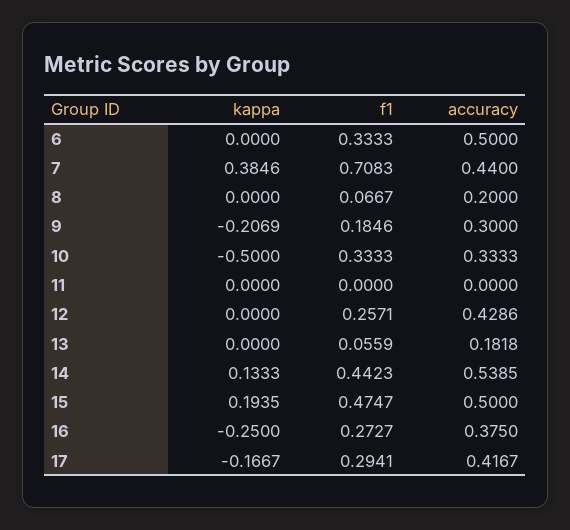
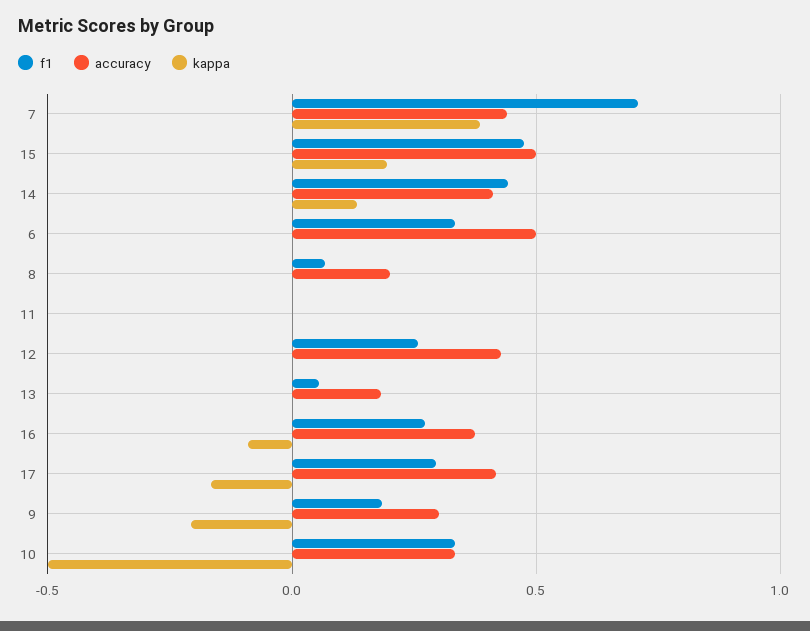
accuracy, 14: 0.5385 -> 0.4
kappa, 16: -0.25 -> -0.1

